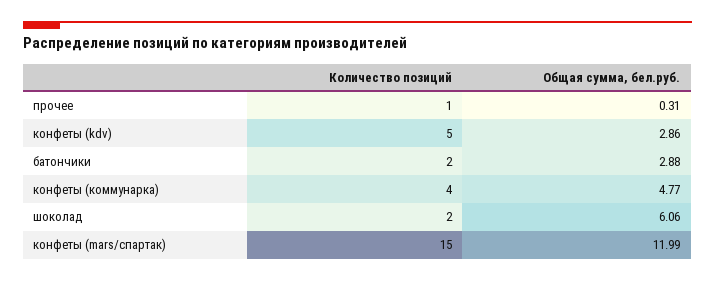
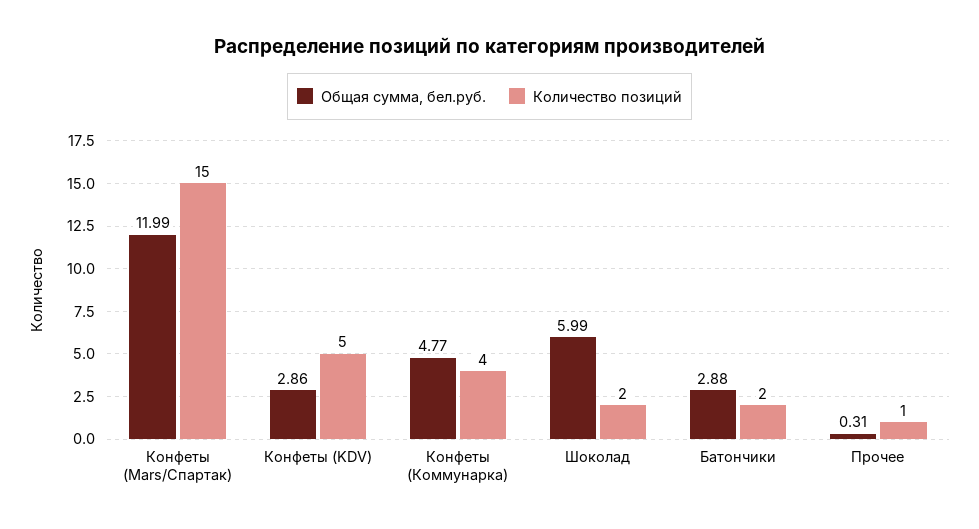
Общая сумма, бел.руб., шоколад: 6.06 -> 5.99

